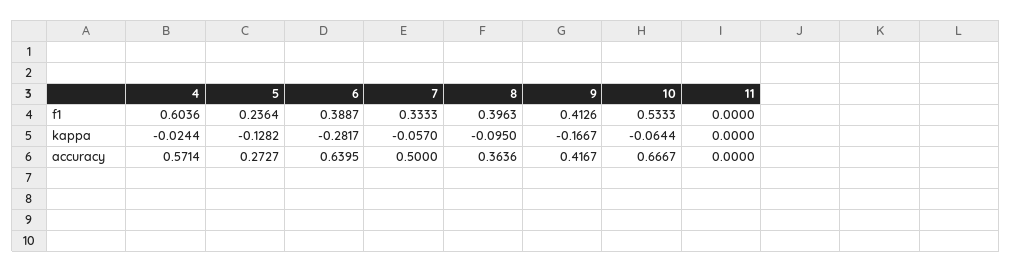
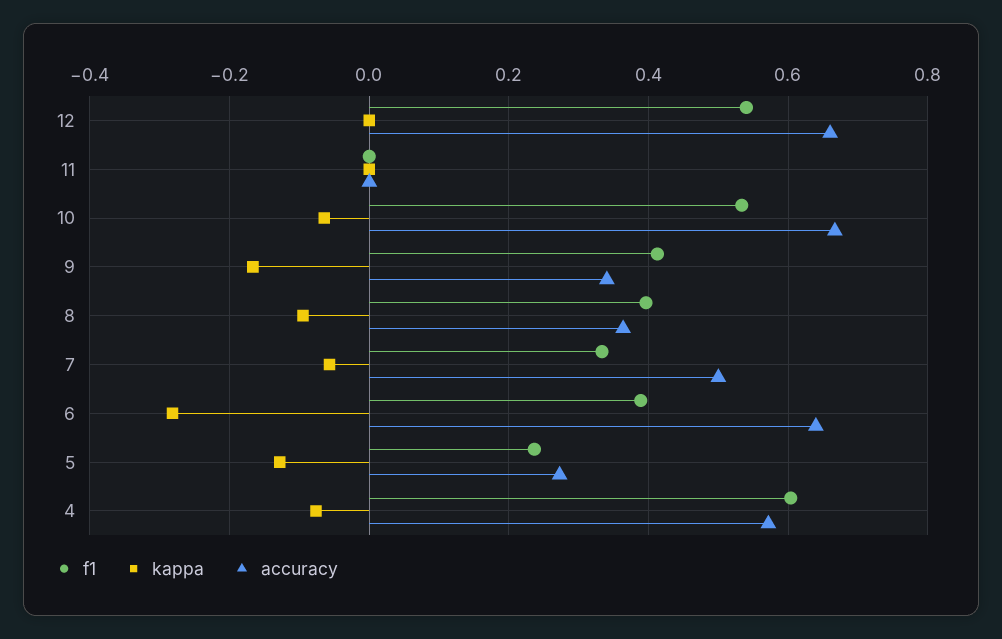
kappa, 4: -0.0244 -> -0.08
accuracy, 9: 0.4167 -> 0.34
f1, 12: none -> 0.54
kappa, 12: none -> 0
accuracy, 12: none -> 0.66

